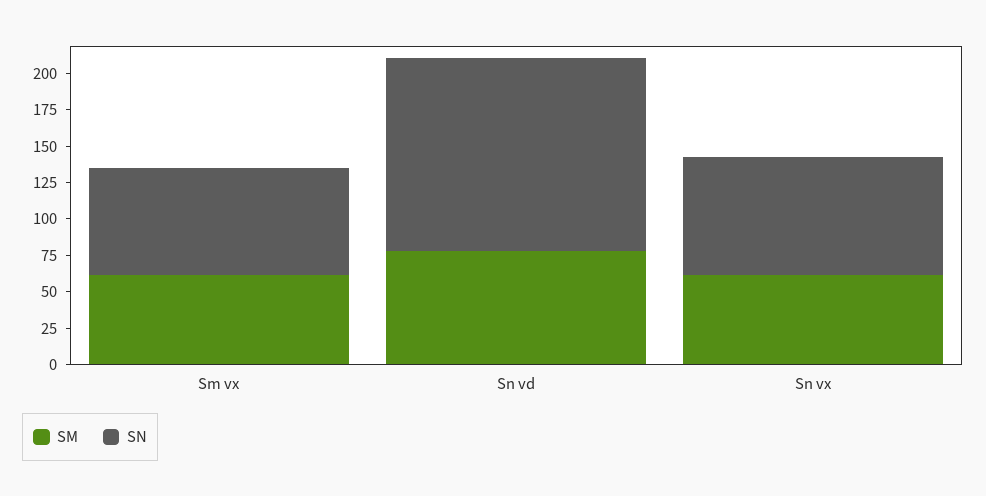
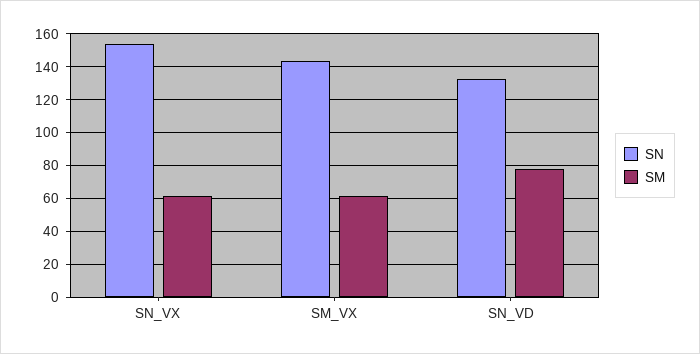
SN, Sm vx: 75 -> 145
SN, Sn vx: 75 -> 155

